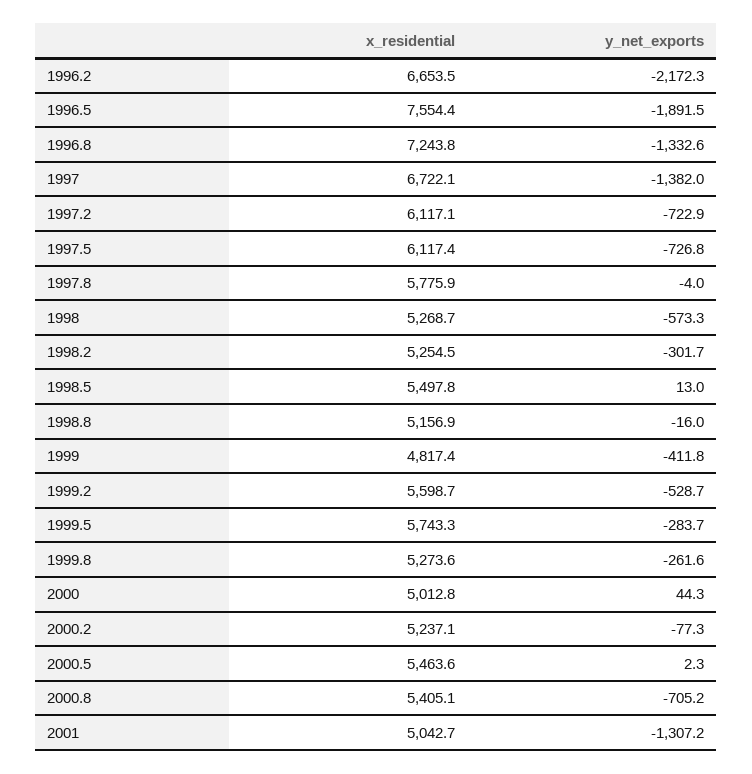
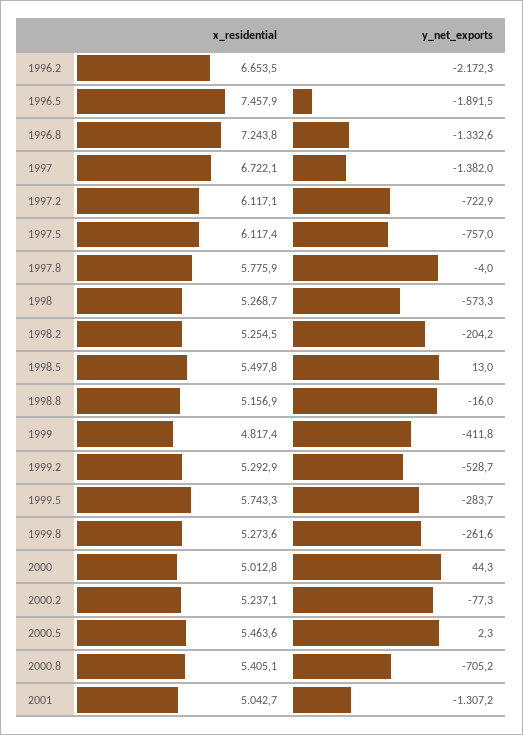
x_residential, 1996.5: 7554.4 -> 7457.9
y_net_exports, 1997.5: -726.8 -> -757
y_net_exports, 1998.2: -301.7 -> -204.2
x_residential, 1999.2: 5598.7 -> 5292.9

